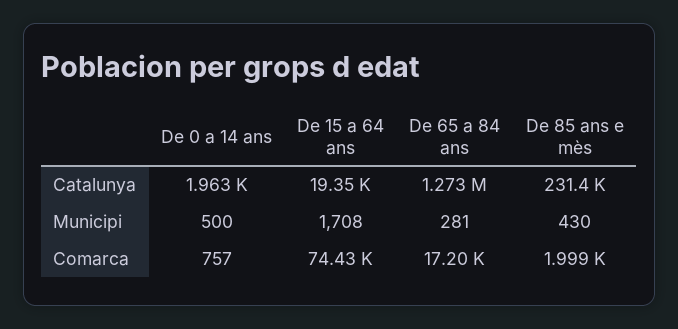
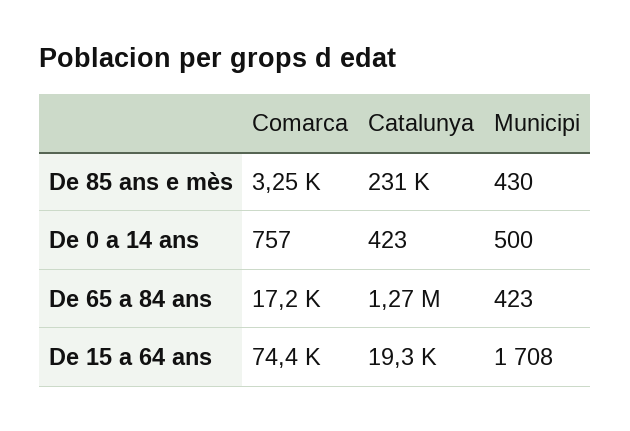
De 0 a 14 ans, Catalunya: 1963 -> 423
De 65 a 84 ans, Municipi: 281 -> 423
De 85 ans e mès, Comarca: 1999 -> 3250

